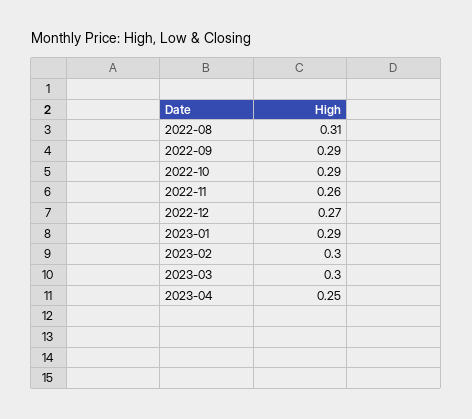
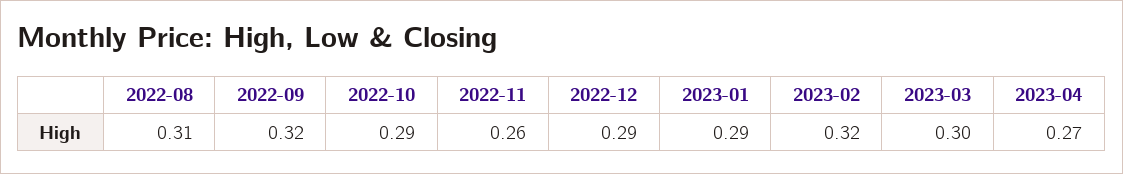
2022-09: 0.29 -> 0.32
2022-12: 0.27 -> 0.29
2023-02: 0.3 -> 0.32
2023-04: 0.25 -> 0.27

